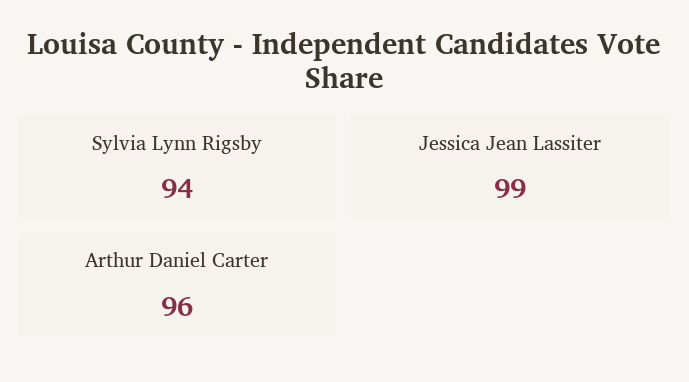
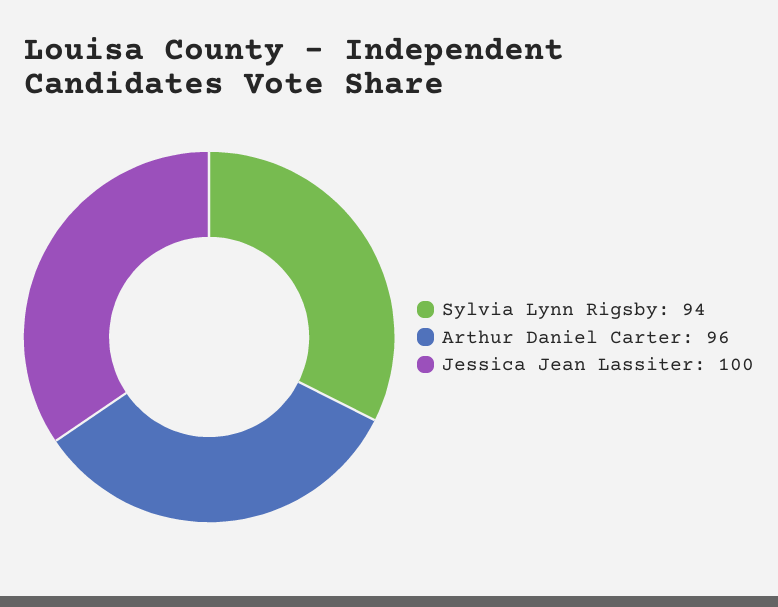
Jessica Jean Lassiter: 99 -> 100

